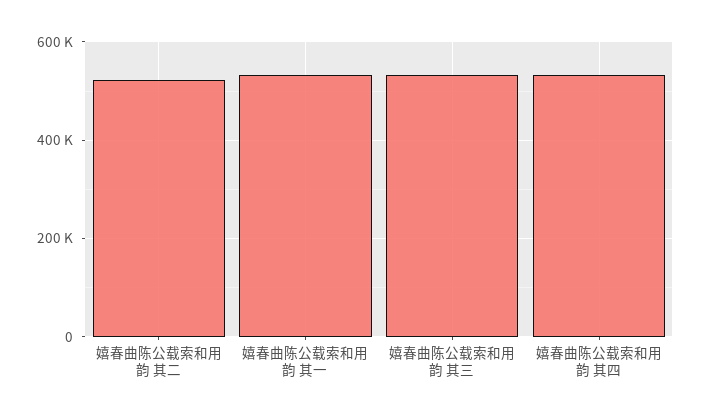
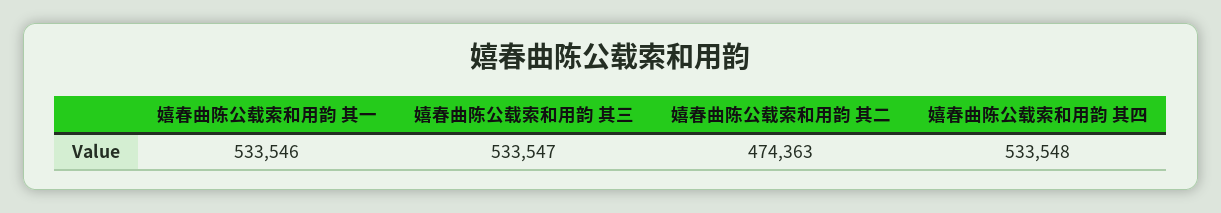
嬉春曲陈公载索和用韵 其二: 520000 -> 474363

